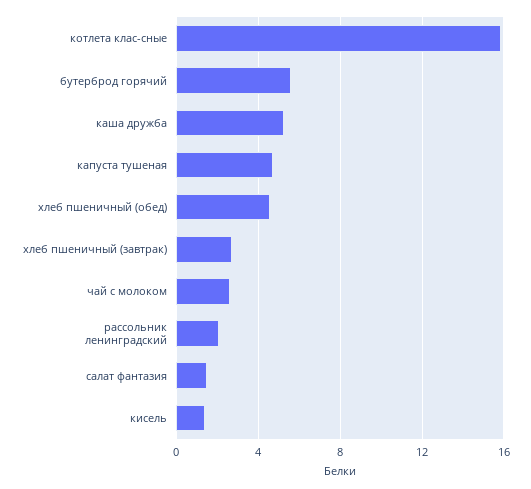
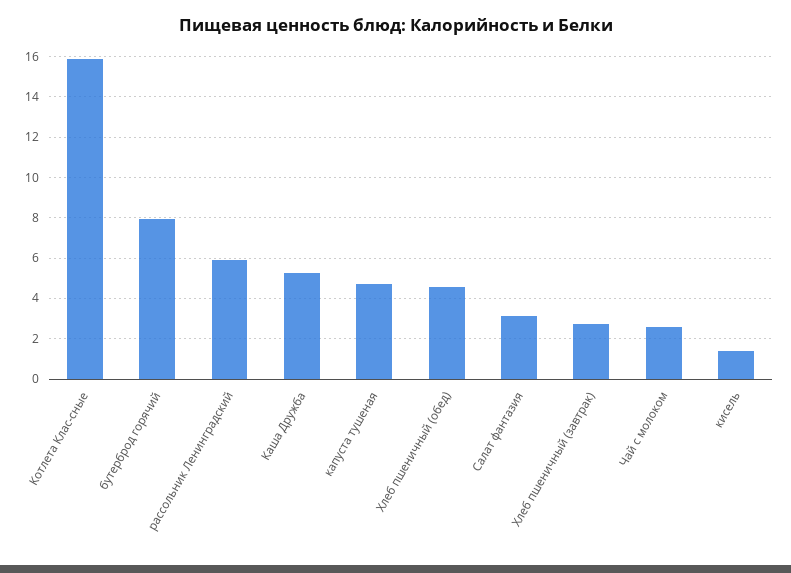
бутерброд горячий: 5.5 -> 8
рассольник ленинградский: 2 -> 6
салат фантазия: 1.5 -> 3

